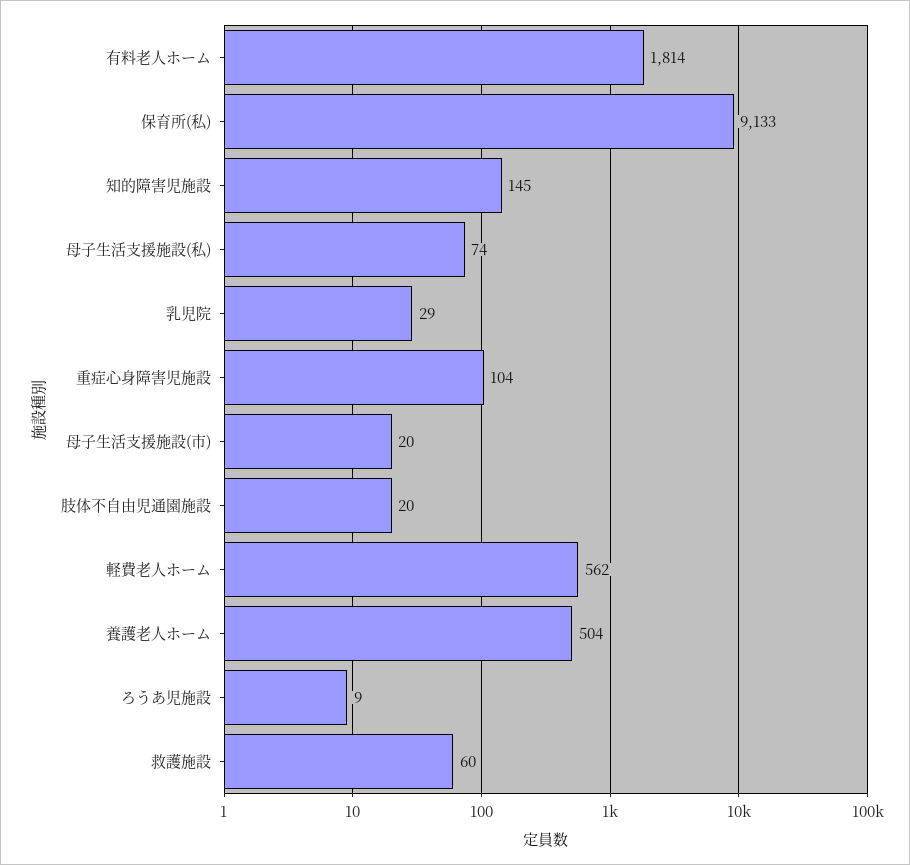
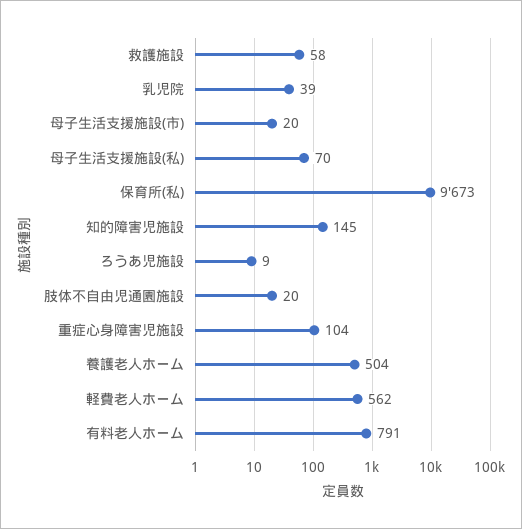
有料老人ホーム: 1814 -> 791
保育所(私): 9133 -> 9673
母子生活支援施設(私): 74 -> 70
乳児院: 29 -> 39
救護施設: 60 -> 58

